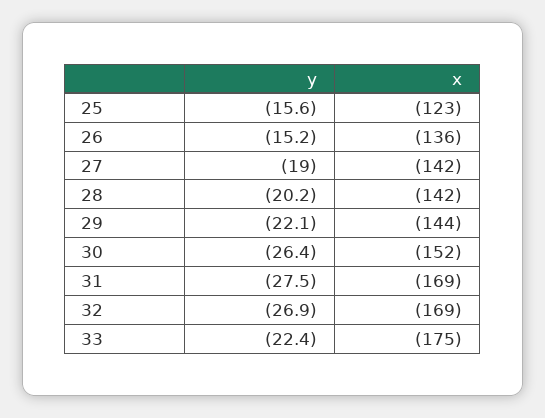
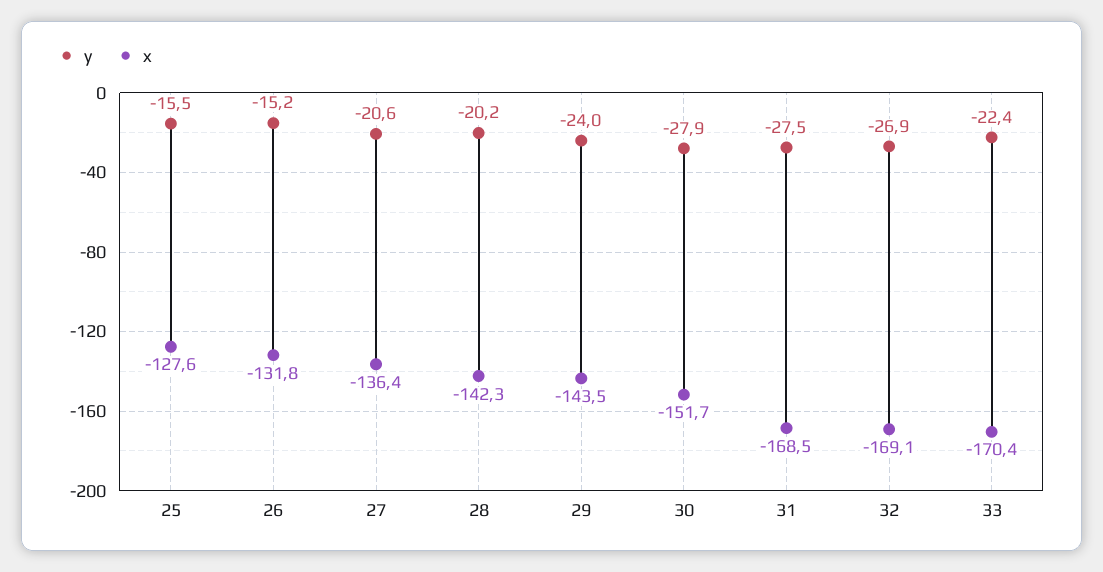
y, 25: -15.6 -> -15.5
x, 25: -123 -> -127.6
x, 26: -136 -> -131.8
y, 27: -19 -> -20.6
x, 27: -142 -> -136.4
y, 29: -22.1 -> -24
y, 30: -26.4 -> -27.9
x, 33: -175 -> -170.4

